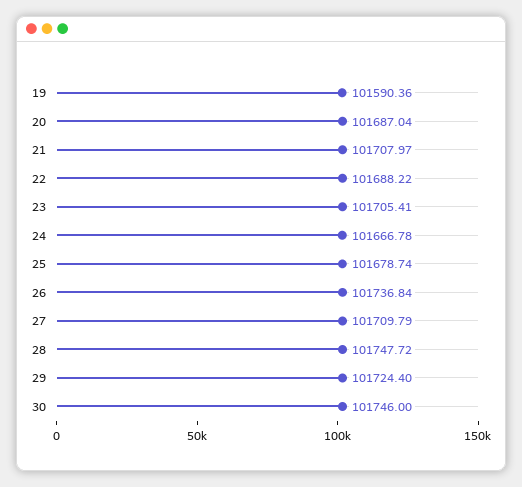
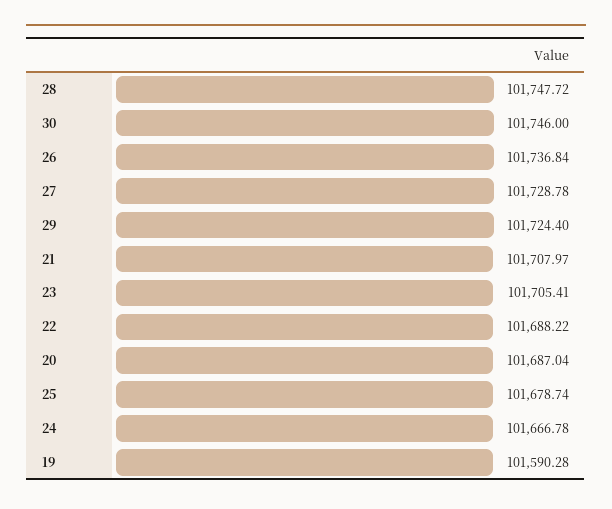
19: 101590.36 -> 101590.28
27: 101709.79 -> 101728.78

